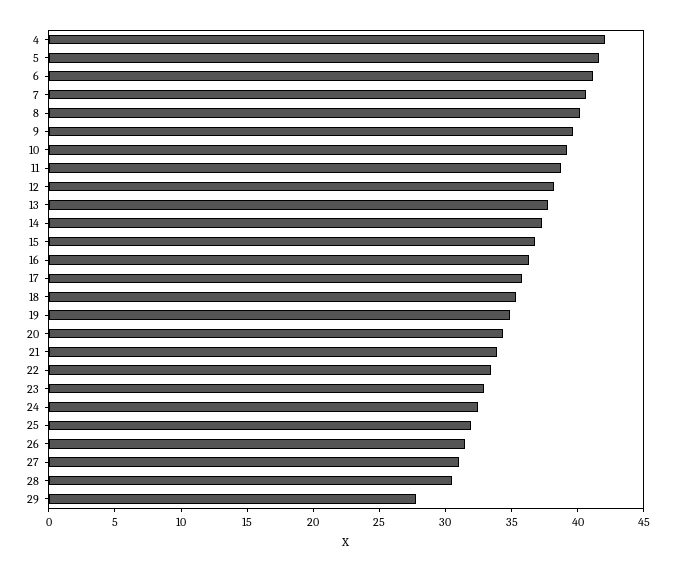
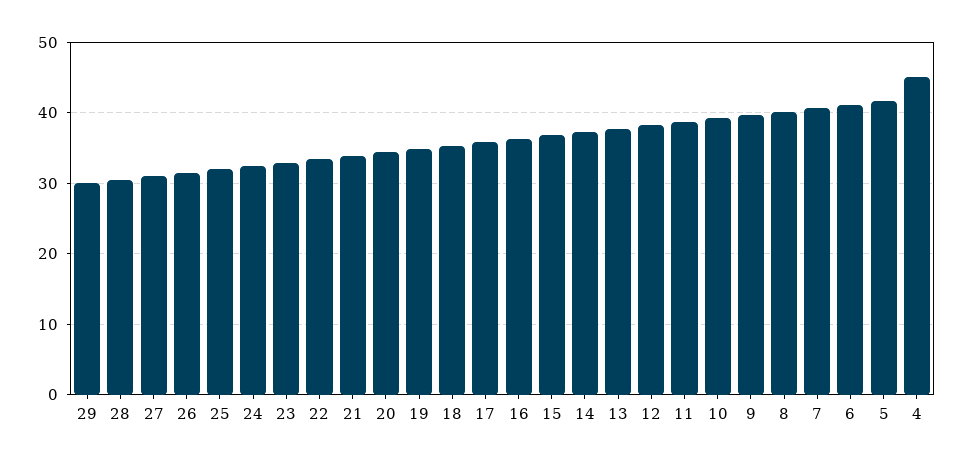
4: 42 -> 45
29: 28 -> 30

